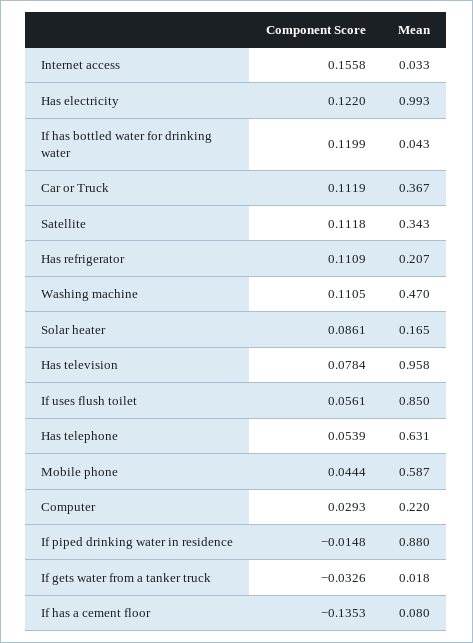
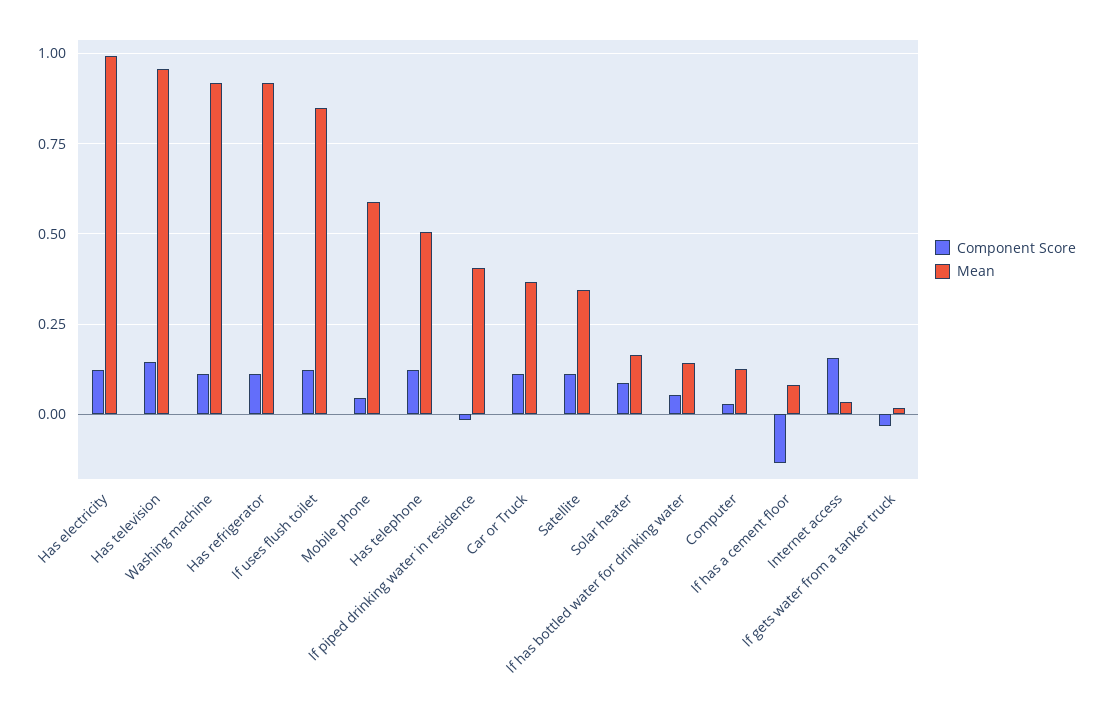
Component Score, If has bottled water for drinking water: 0.1199 -> 0.05
Mean, If has bottled water for drinking water: 0.043 -> 0.15
Mean, Has refrigerator: 0.207 -> 0.925
Mean, Washing machine: 0.47 -> 0.925
Component Score, Has television: 0.0784 -> 0.15
Component Score, If uses flush toilet: 0.0561 -> 0.125
Component Score, Has telephone: 0.0539 -> 0.125
Mean, Has telephone: 0.631 -> 0.5
Mean, Computer: 0.22 -> 0.125
Mean, If piped drinking water in residence: 0.88 -> 0.4

